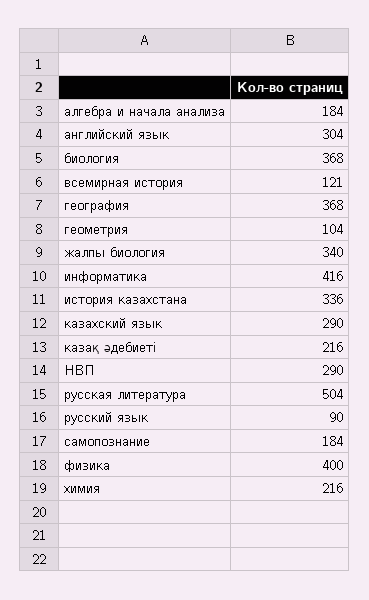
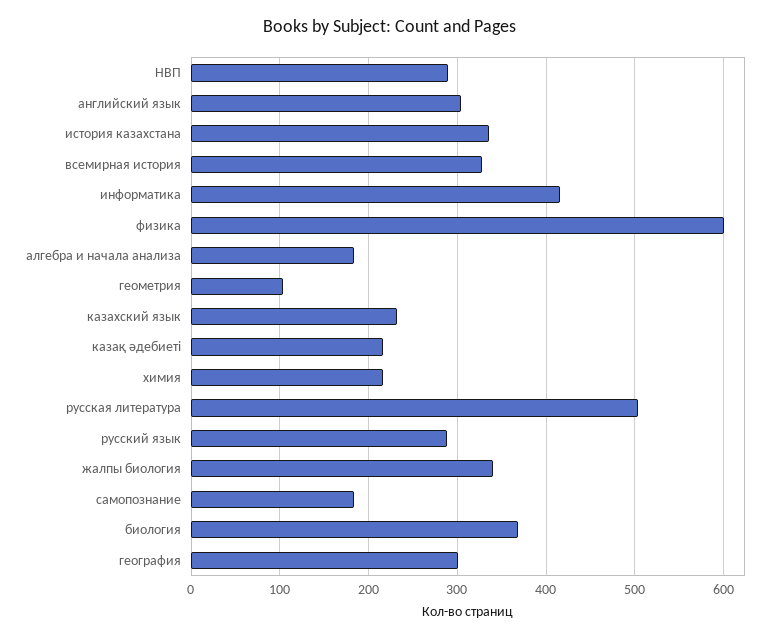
всемирная история: 121 -> 330
география: 368 -> 300
казахский язык: 290 -> 230
русский язык: 90 -> 290
физика: 400 -> 600

